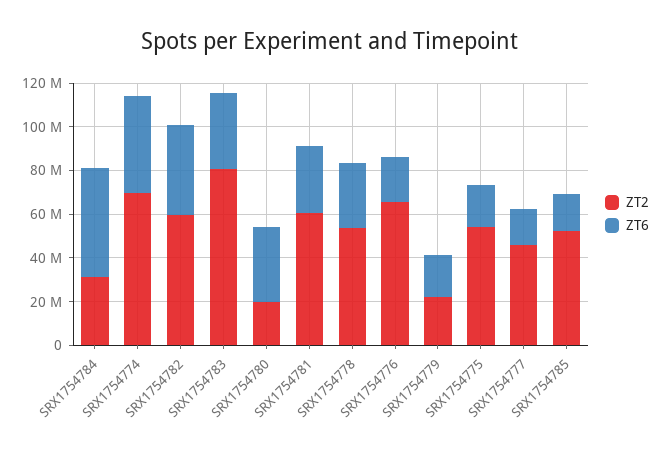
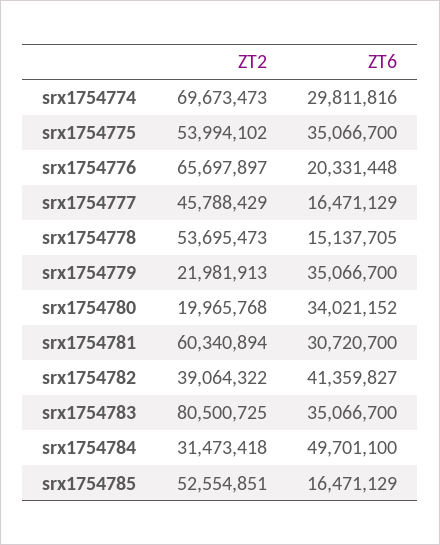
ZT6, SRX1754774: 45000000 -> 29811816
ZT2, SRX1754782: 60000000 -> 39064322
ZT6, SRX1754778: 30000000 -> 15137705
ZT6, SRX1754779: 20000000 -> 35066700
ZT6, SRX1754775: 20000000 -> 35066700

